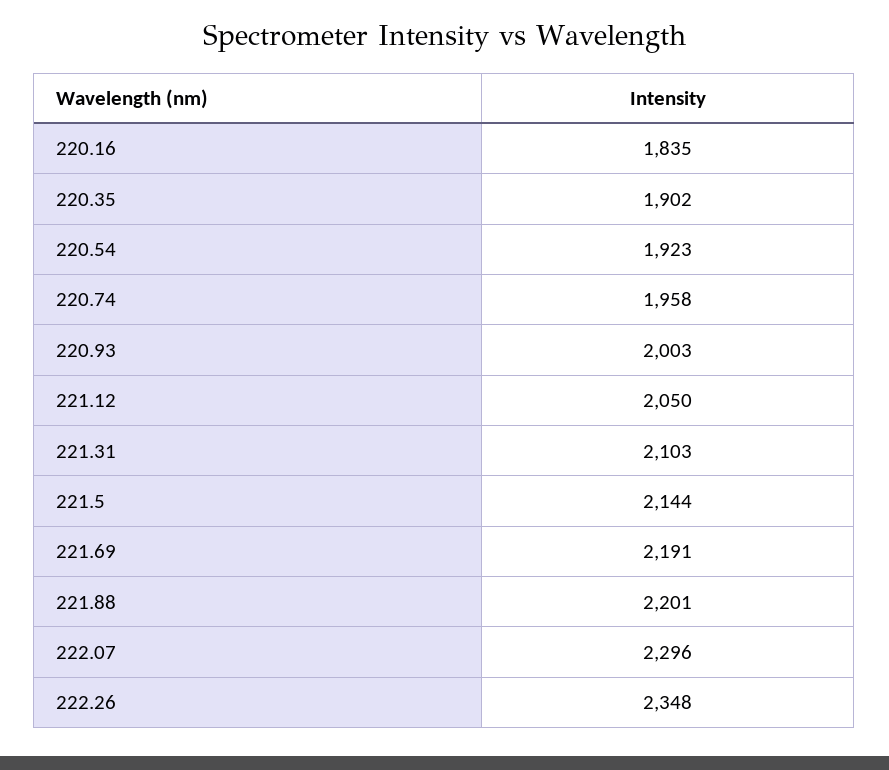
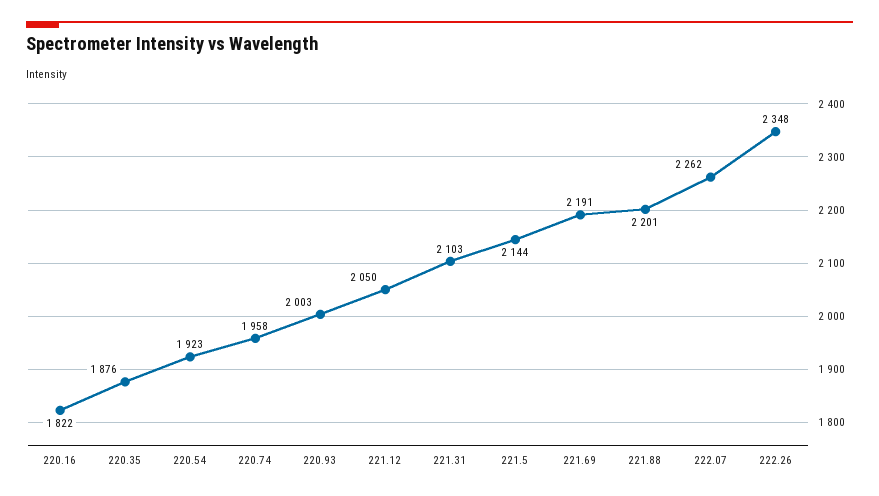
220.16: 1835 -> 1822
220.35: 1902 -> 1876
222.07: 2296 -> 2262

